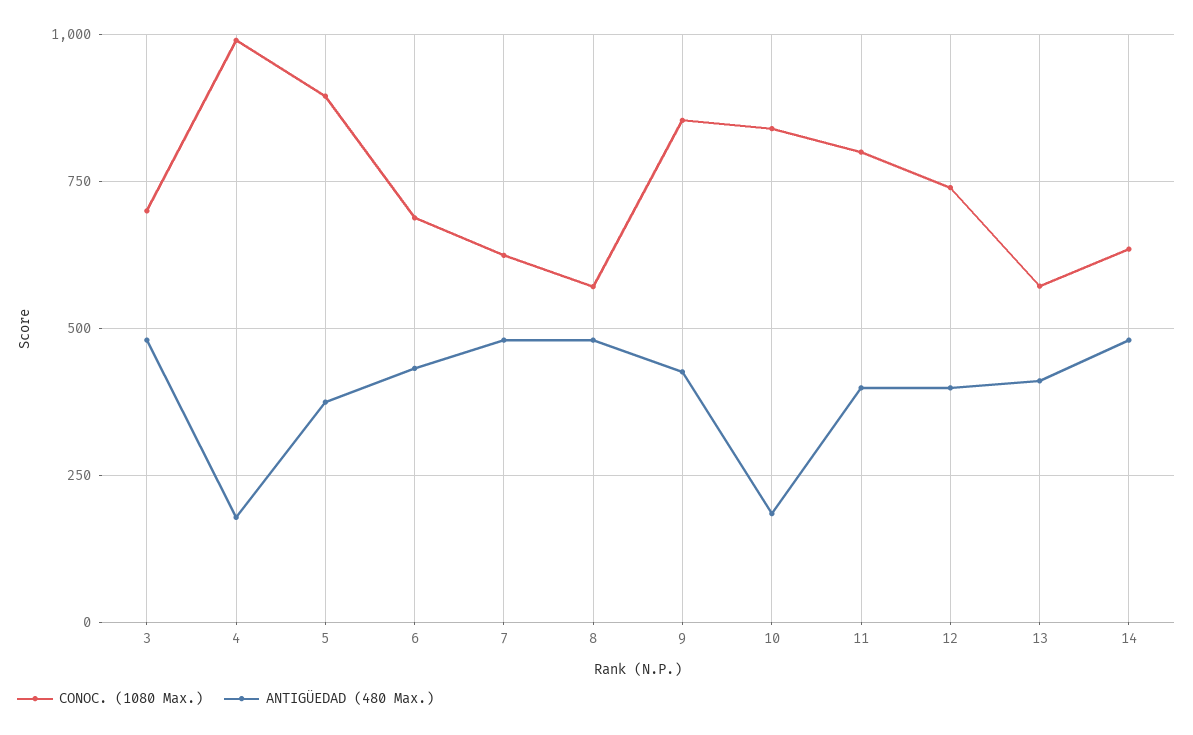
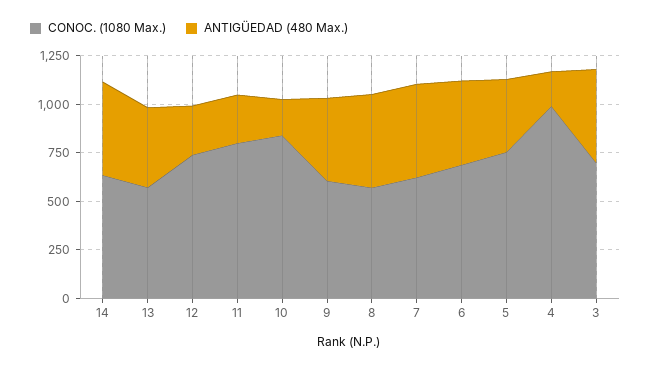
CONOC. (1080 Max.), 5: 900 -> 750
CONOC. (1080 Max.), 9: 850 -> 600
ANTIGÜEDAD (480 Max.), 11: 400 -> 250
ANTIGÜEDAD (480 Max.), 12: 400 -> 250

